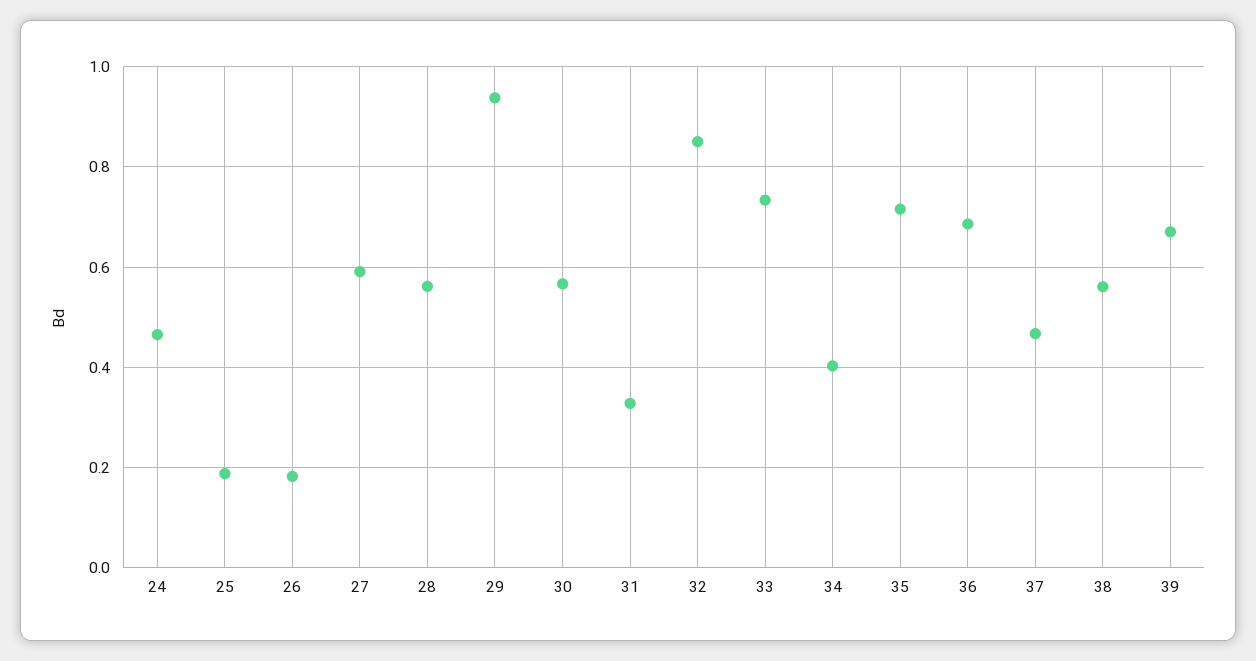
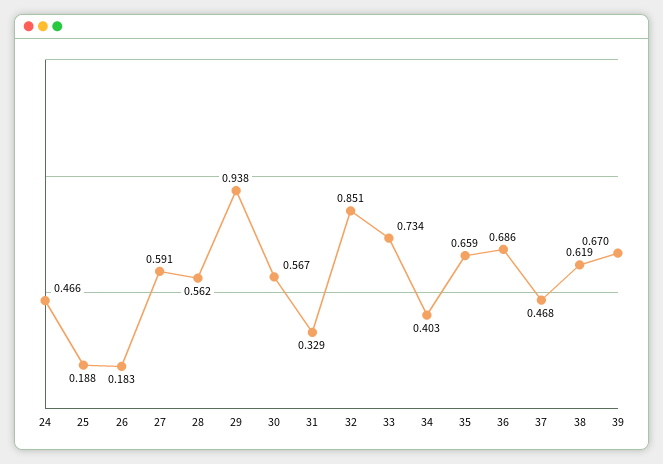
35: 0.72 -> 0.659
38: 0.56 -> 0.619

